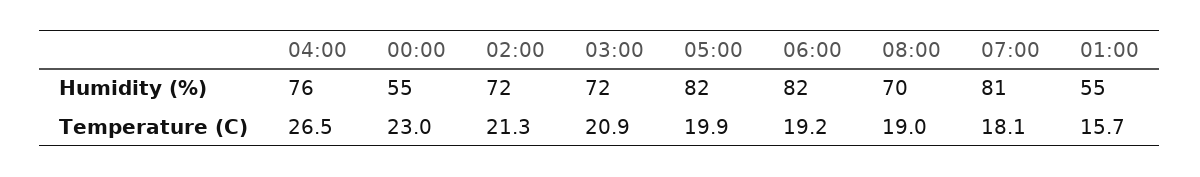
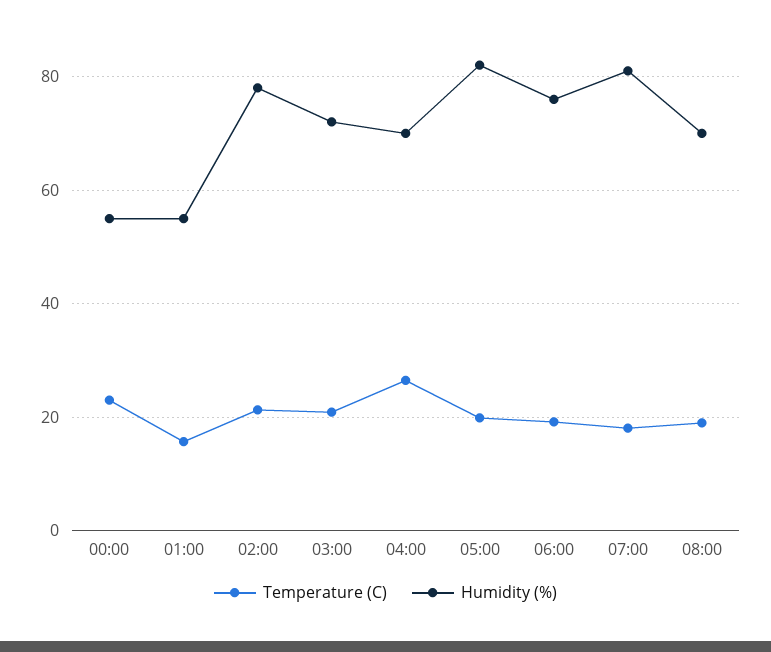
Humidity (%), 04:00: 76 -> 70
Humidity (%), 02:00: 72 -> 78
Humidity (%), 06:00: 82 -> 76

